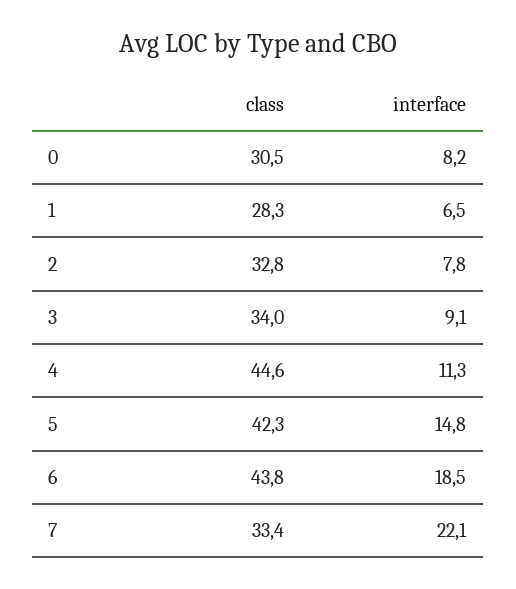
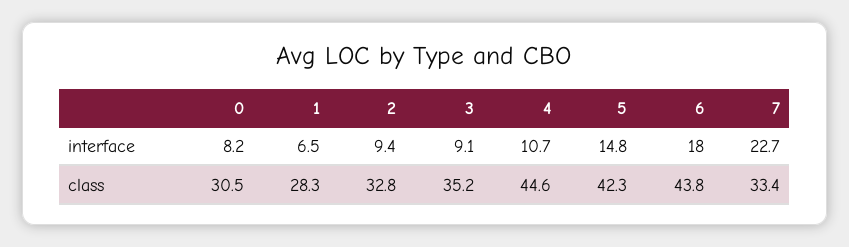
interface, 2: 7.8 -> 9.4
class, 3: 34 -> 35.2
interface, 4: 11.3 -> 10.7
interface, 6: 18.5 -> 18
interface, 7: 22.1 -> 22.7

